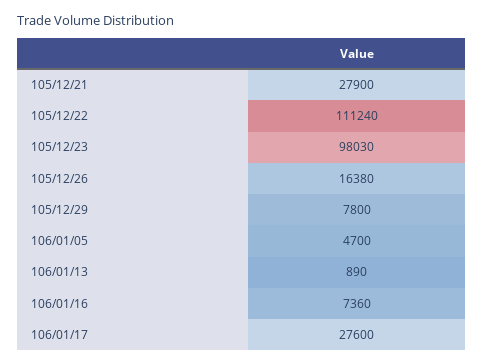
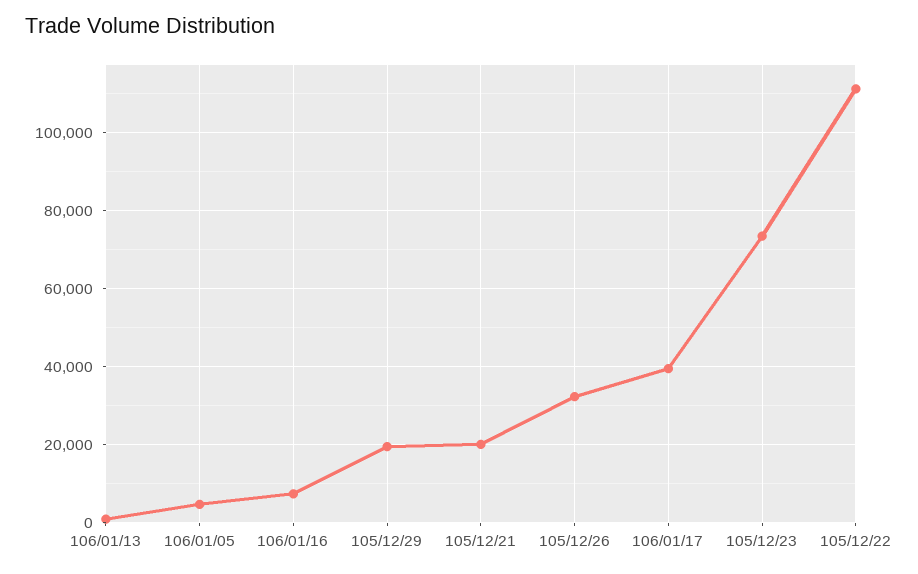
105/12/21: 27900 -> 20000
105/12/23: 98030 -> 74000
105/12/26: 16380 -> 32000
105/12/29: 7800 -> 20000
106/01/17: 27600 -> 40000

